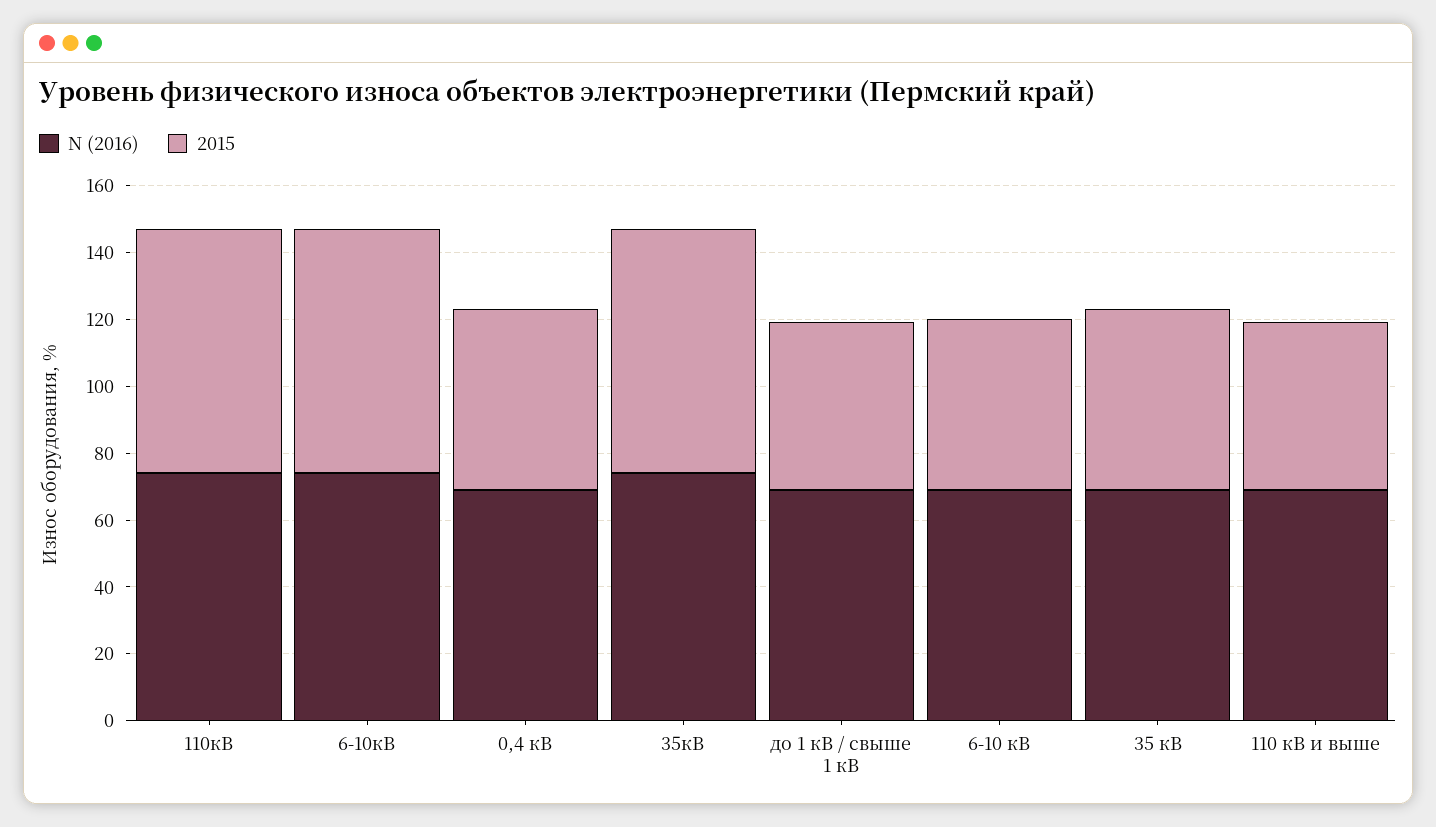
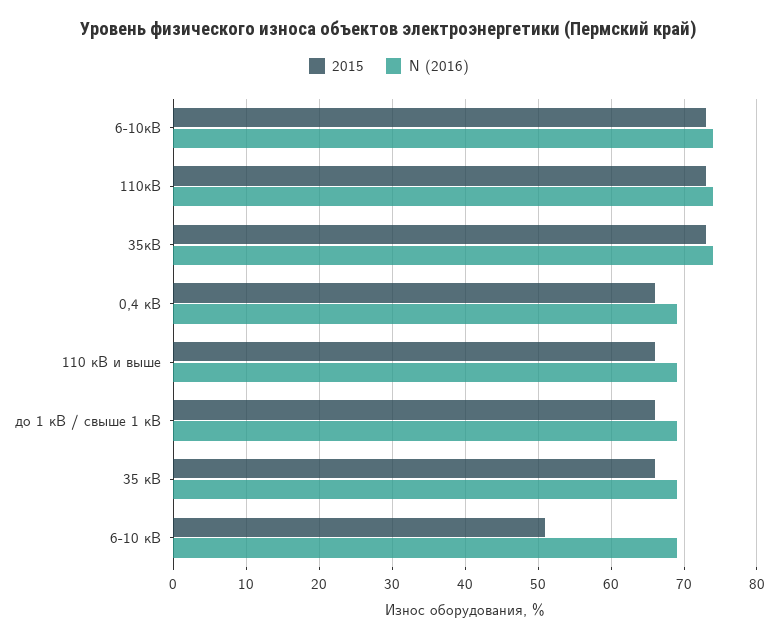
2015, 0,4 кВ: 55 -> 66
2015, до 1 кВ / свыше 1 кВ: 50 -> 66
2015, 35 кВ: 55 -> 66
2015, 110 кВ и выше: 50 -> 66

